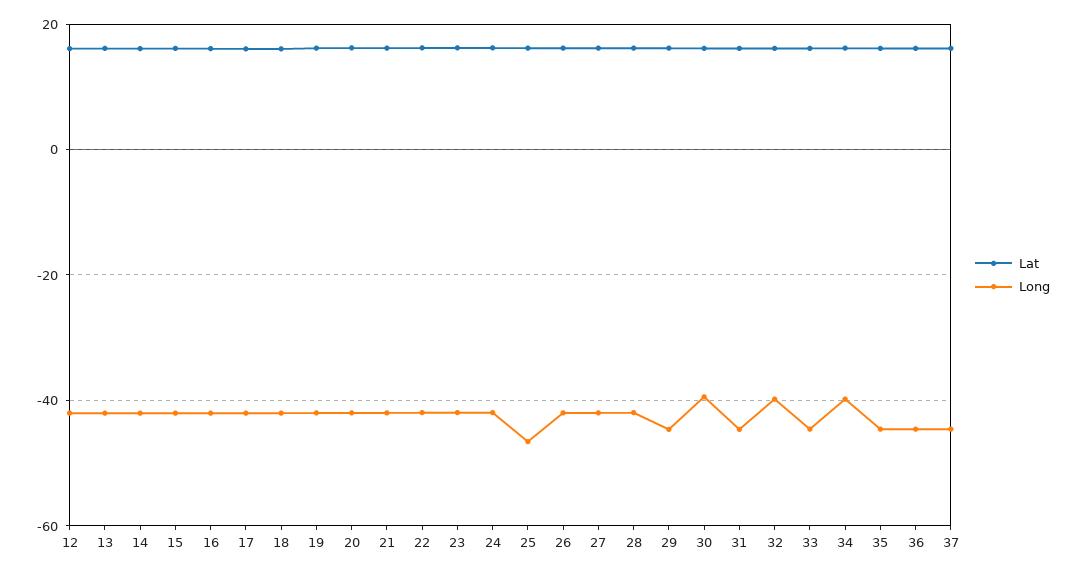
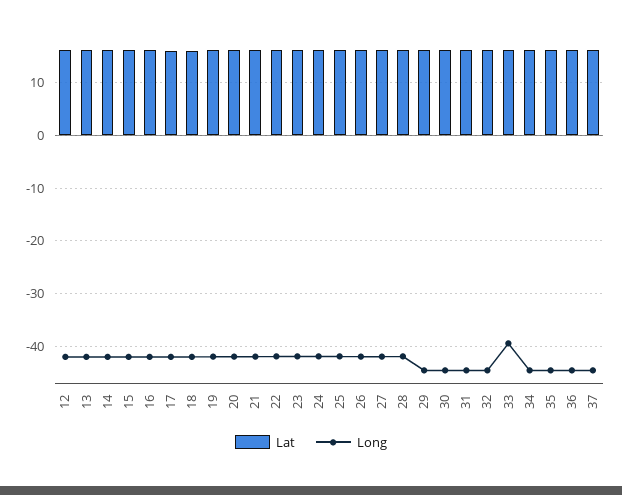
Long, 25: -46 -> -42
Long, 30: -40 -> -44
Long, 32: -40 -> -44
Long, 33: -44 -> -40
Long, 34: -40 -> -44

